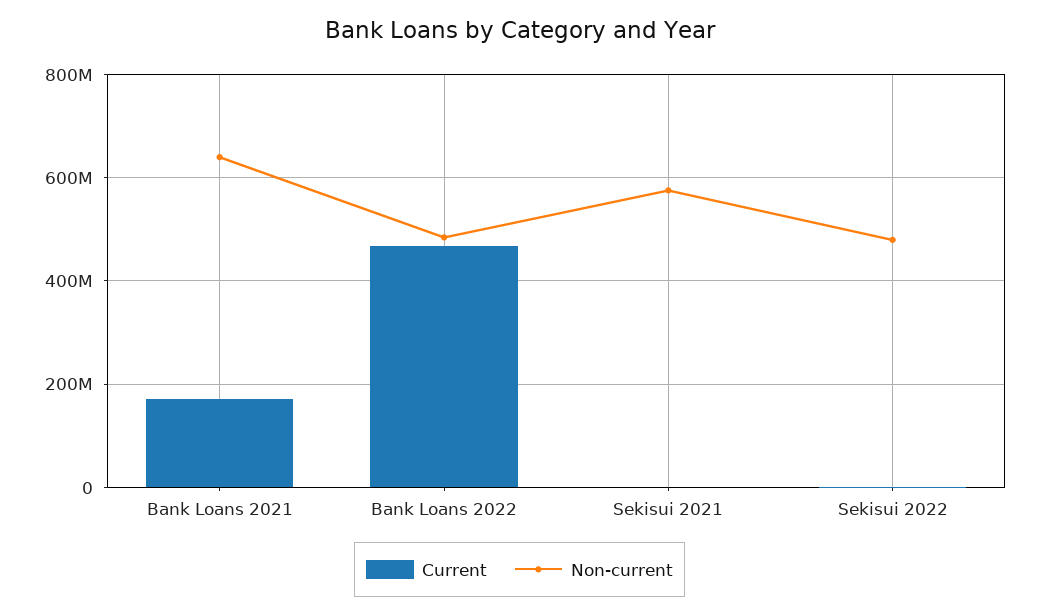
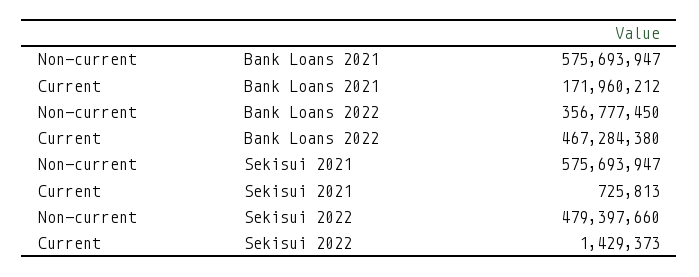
Non-current, Bank Loans 2021: 640000000 -> 575693947
Non-current, Bank Loans 2022: 480000000 -> 356777450

